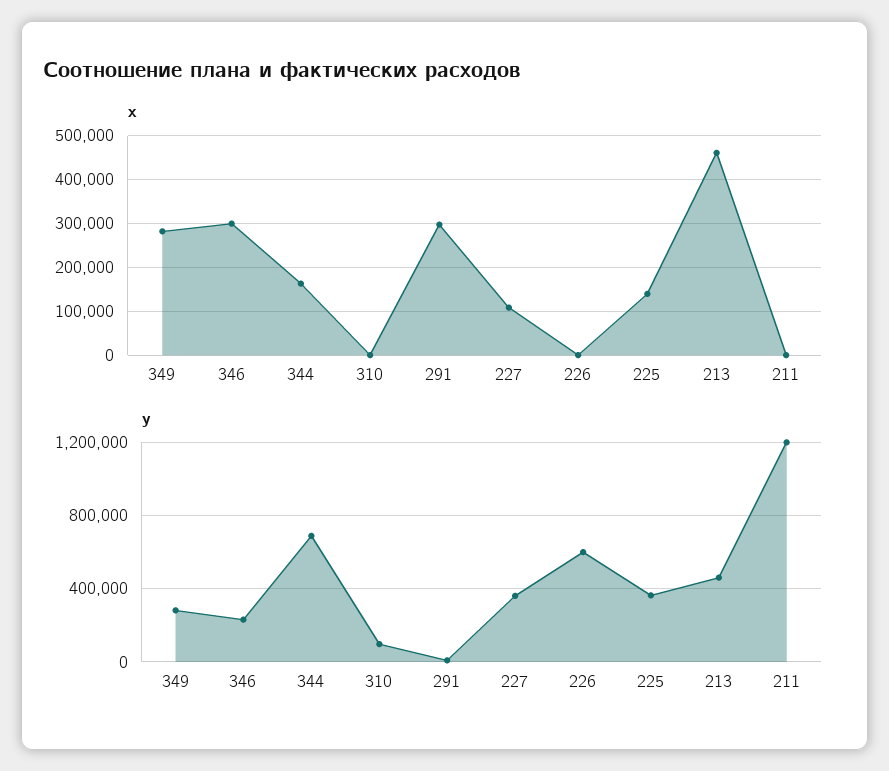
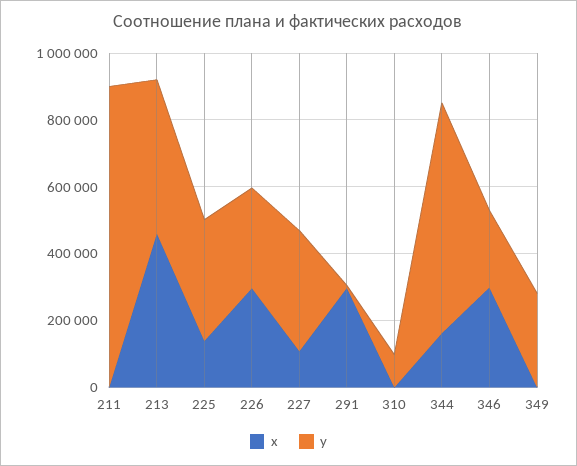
x, 349: 280000 -> 0
x, 226: 0 -> 300000
y, 226: 600000 -> 300000
y, 211: 1200000 -> 900000

